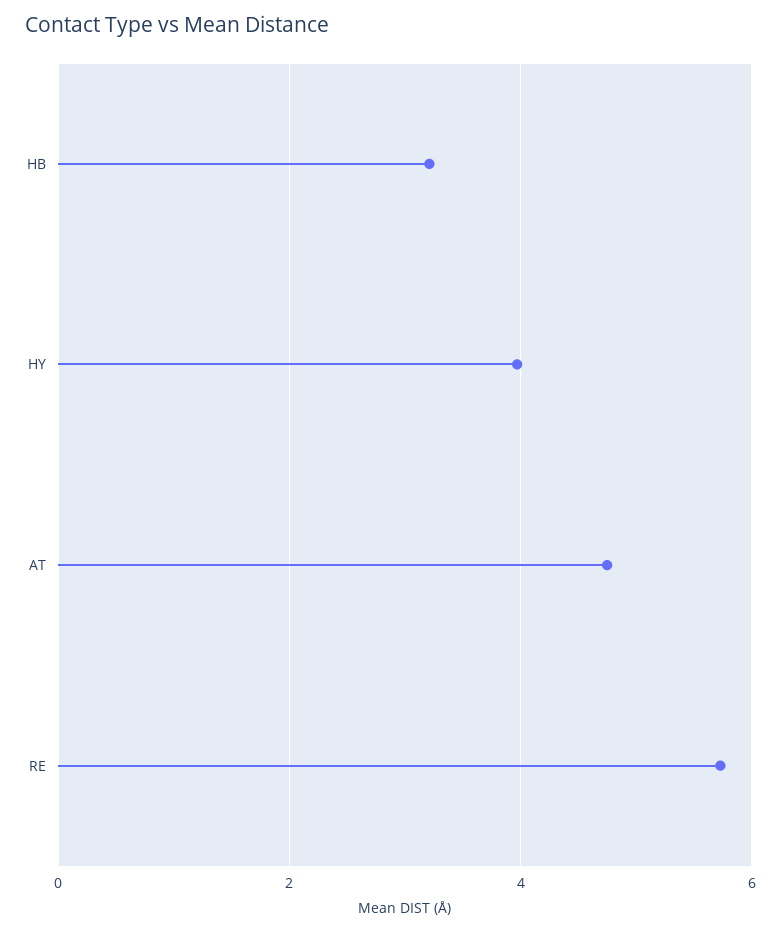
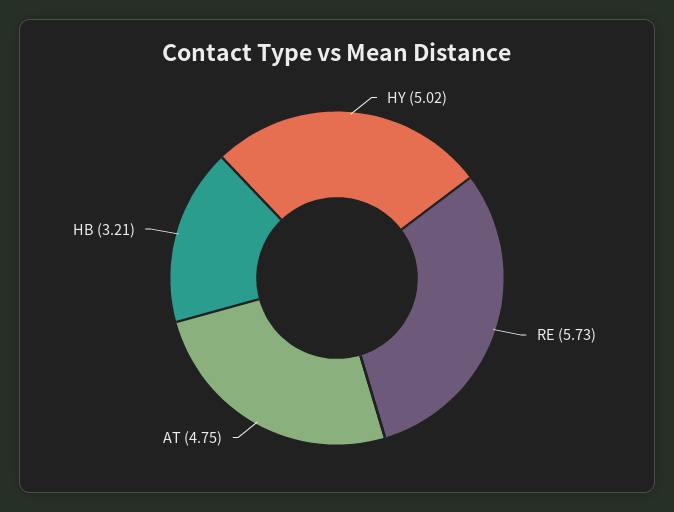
HY: 4 -> 5.02

